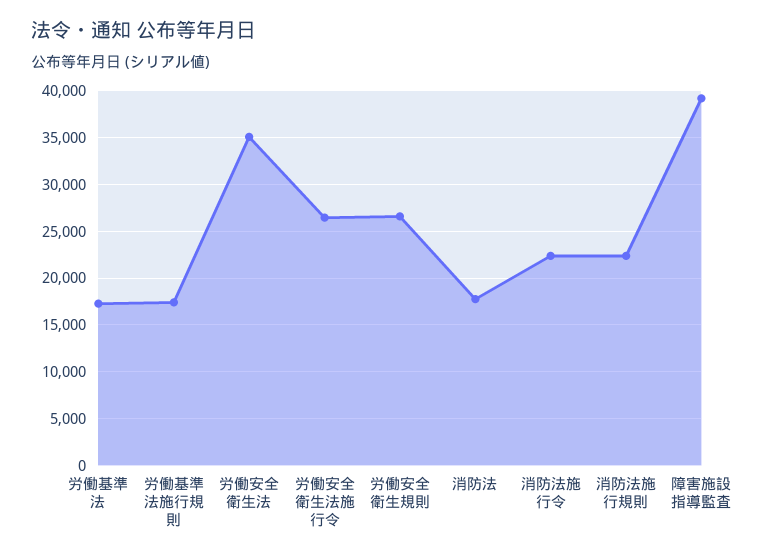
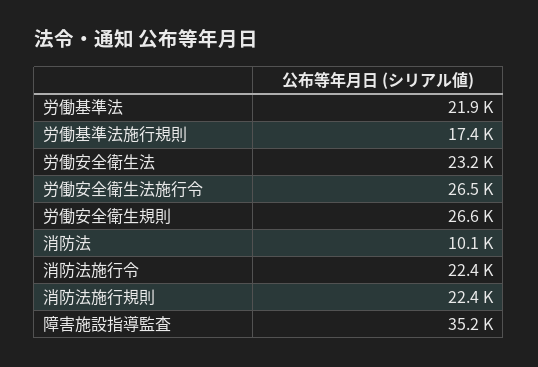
労働基準法: 17000 -> 21900
労働安全衛生法: 35000 -> 23200
消防法: 18000 -> 10100
障害施設指導監査: 39000 -> 35200

